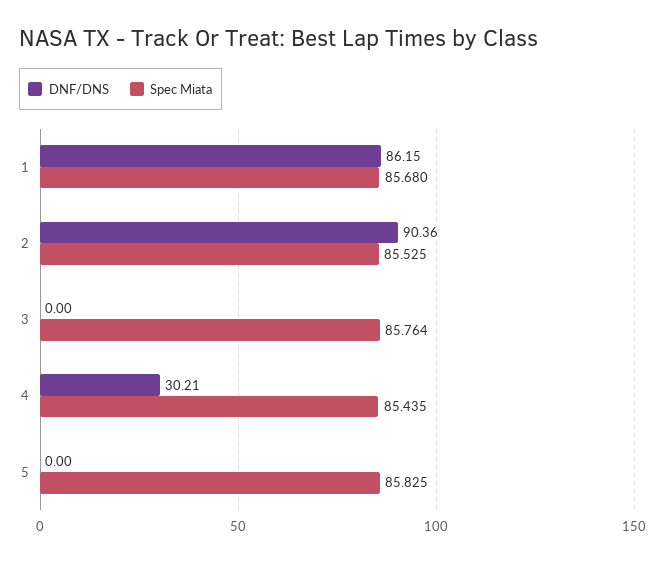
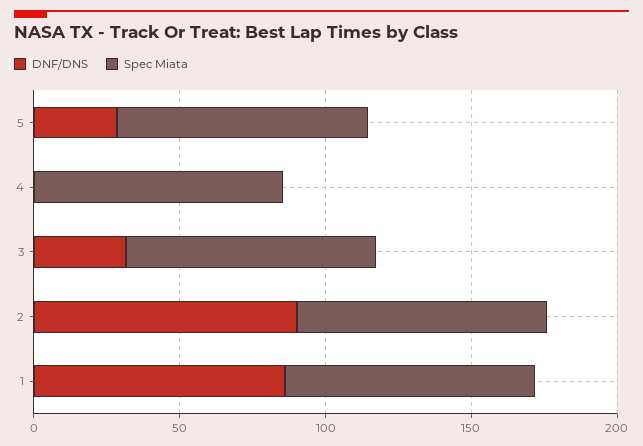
DNF/DNS, 3: 0 -> 30
DNF/DNS, 4: 30.21 -> 0
DNF/DNS, 5: 0 -> 30

